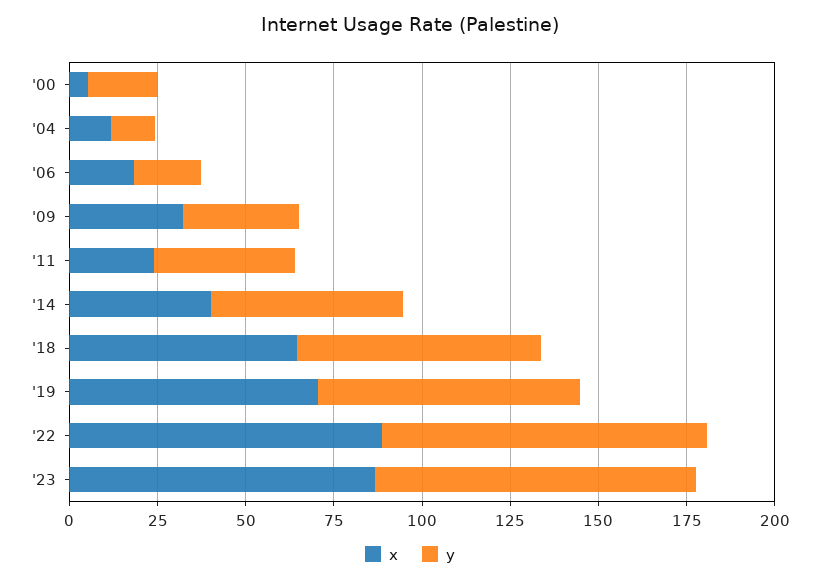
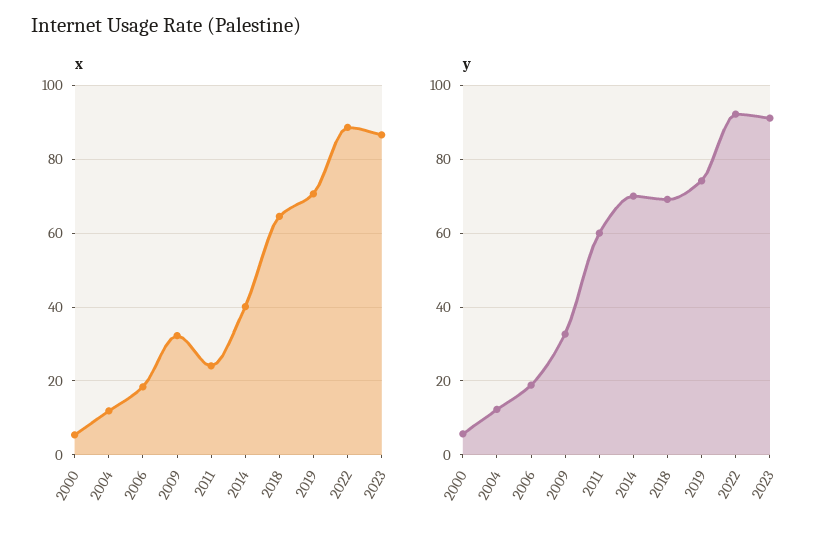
y, '00: 20 -> 6
y, '11: 40 -> 60
y, '14: 55 -> 70

